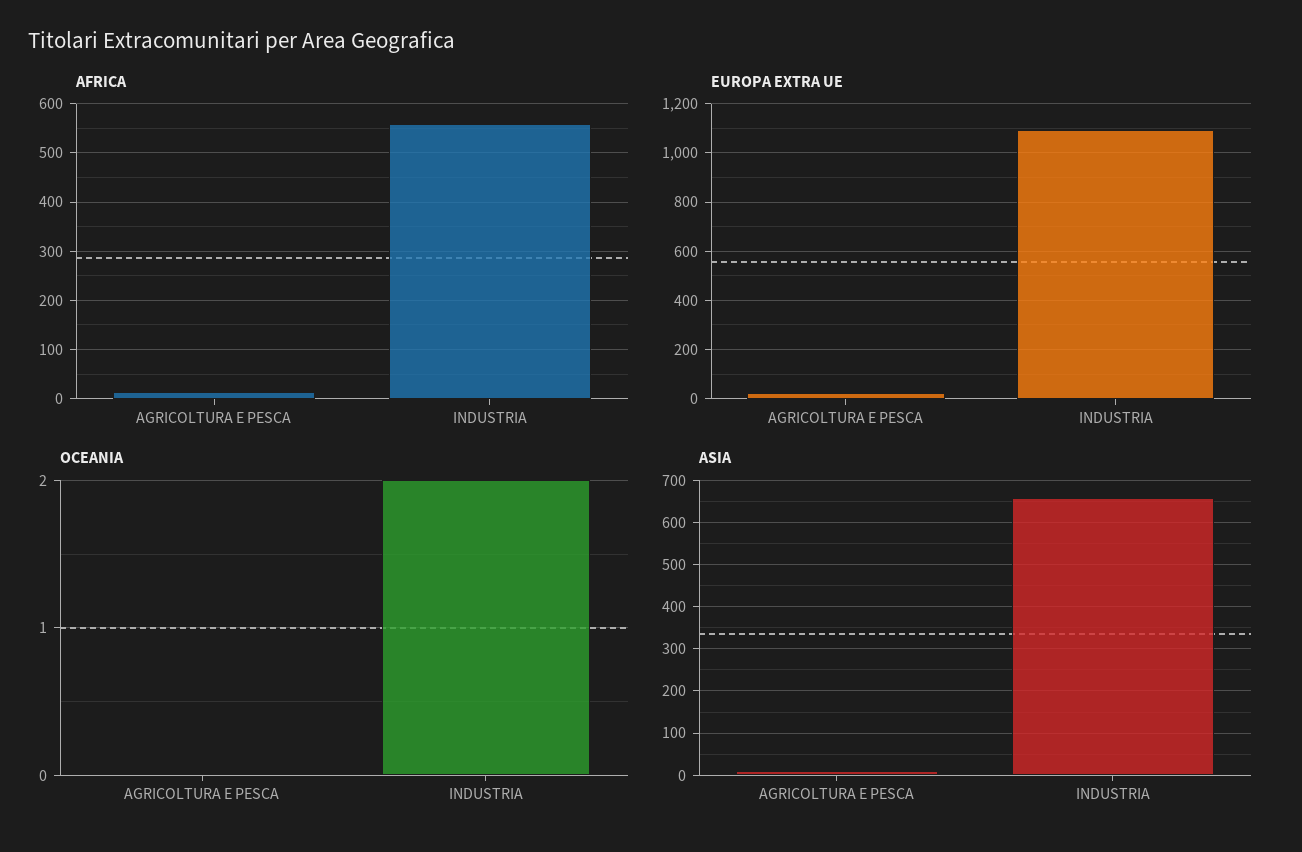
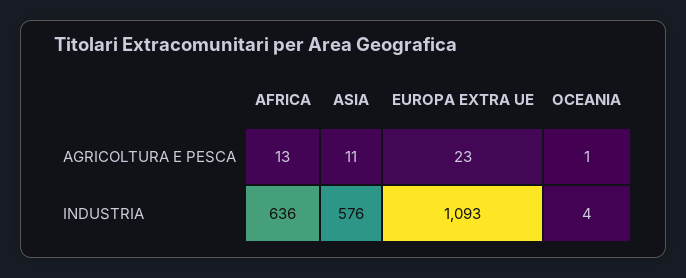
AFRICA, INDUSTRIA: 560 -> 636
OCEANIA, AGRICOLTURA E PESCA: 0 -> 1
OCEANIA, INDUSTRIA: 2 -> 4
ASIA, INDUSTRIA: 660 -> 576

